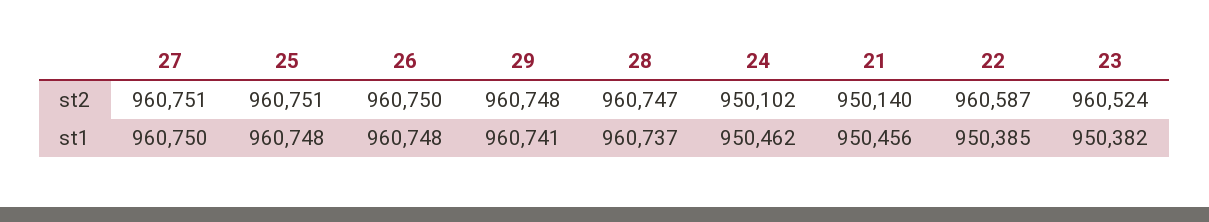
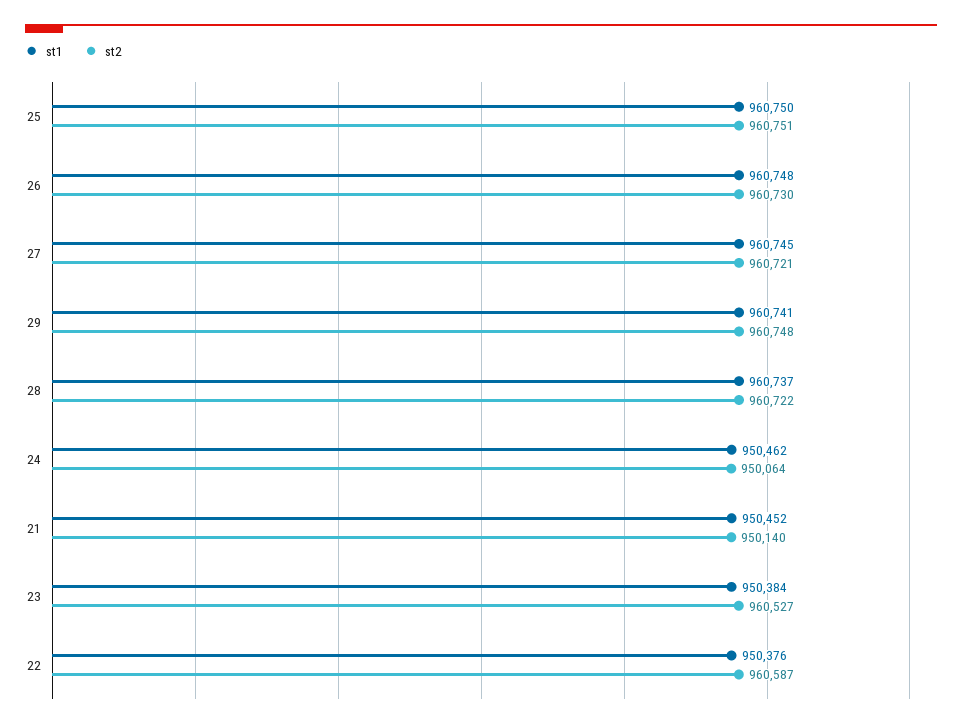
st2, 27: 960751 -> 960721
st2, 26: 960750 -> 960730
st2, 28: 960747 -> 960722
st2, 24: 950102 -> 950064
st2, 23: 960524 -> 960527
st1, 27: 960750 -> 960745
st1, 25: 960748 -> 960750
st1, 21: 950456 -> 950452
st1, 22: 950385 -> 950376
st1, 23: 950382 -> 950384

